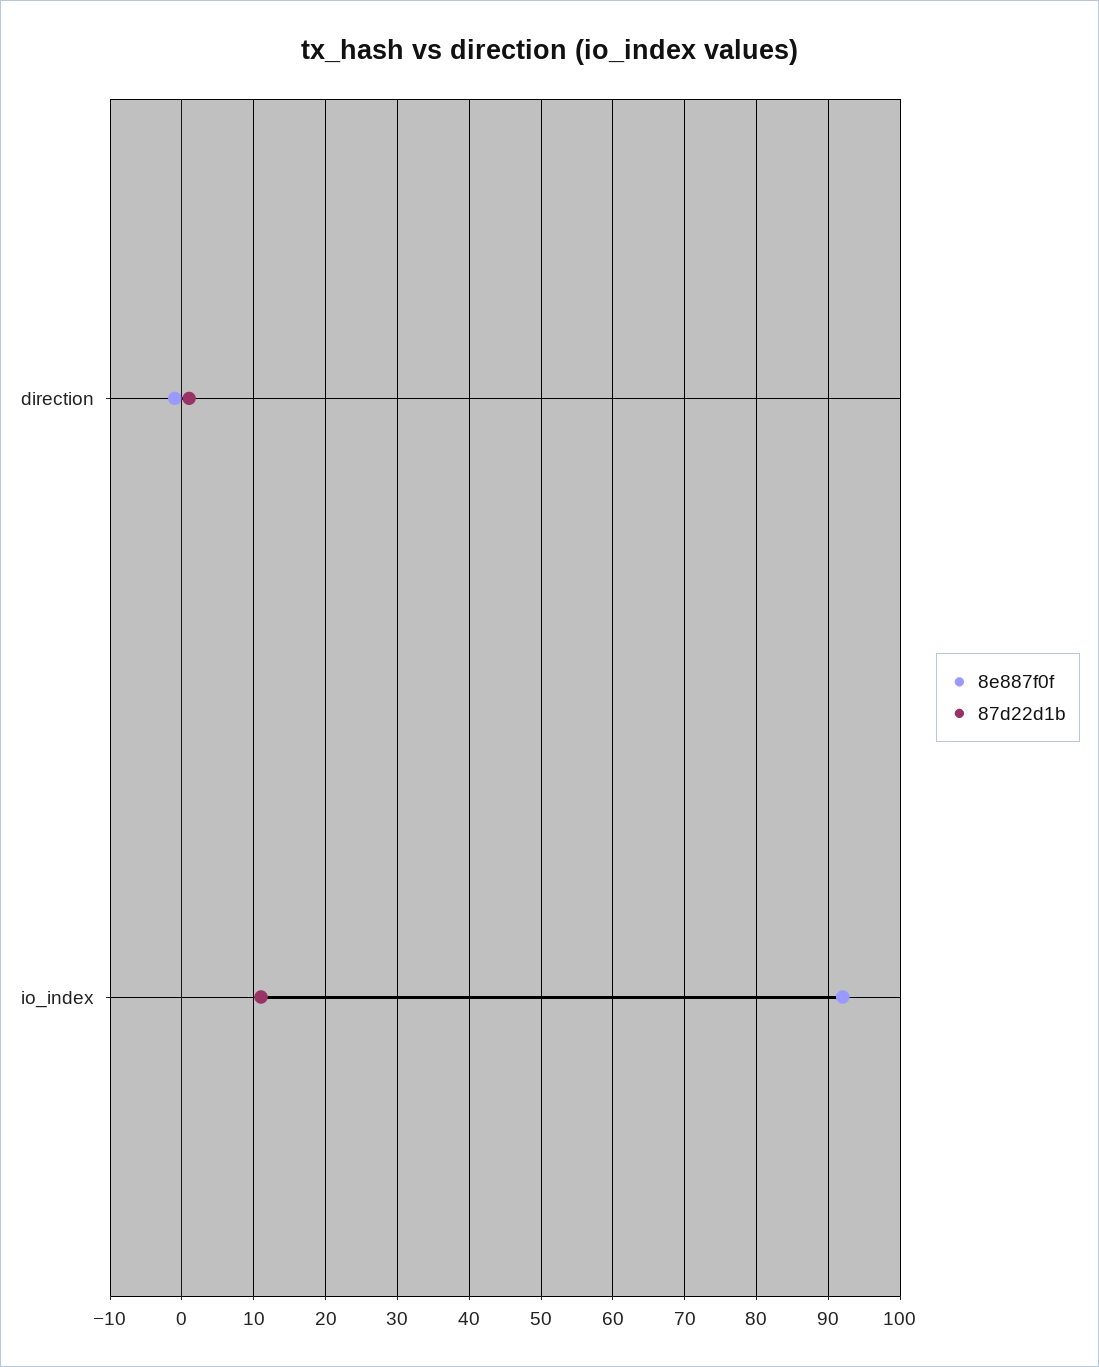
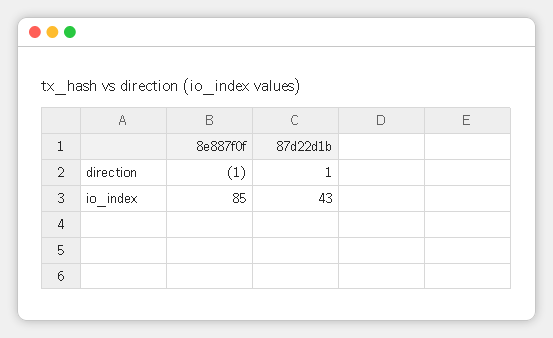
8e887f0f, io_index: 92 -> 85
87d22d1b, io_index: 11 -> 43

